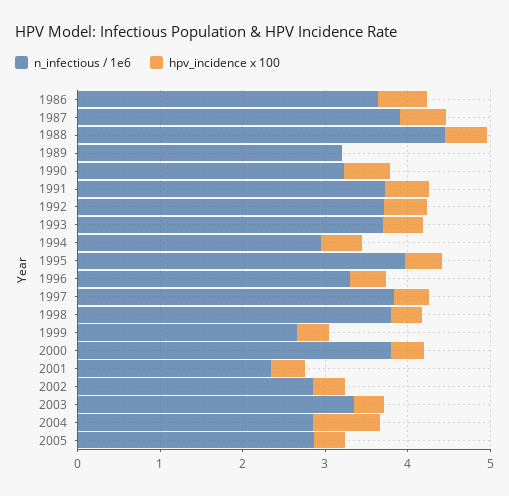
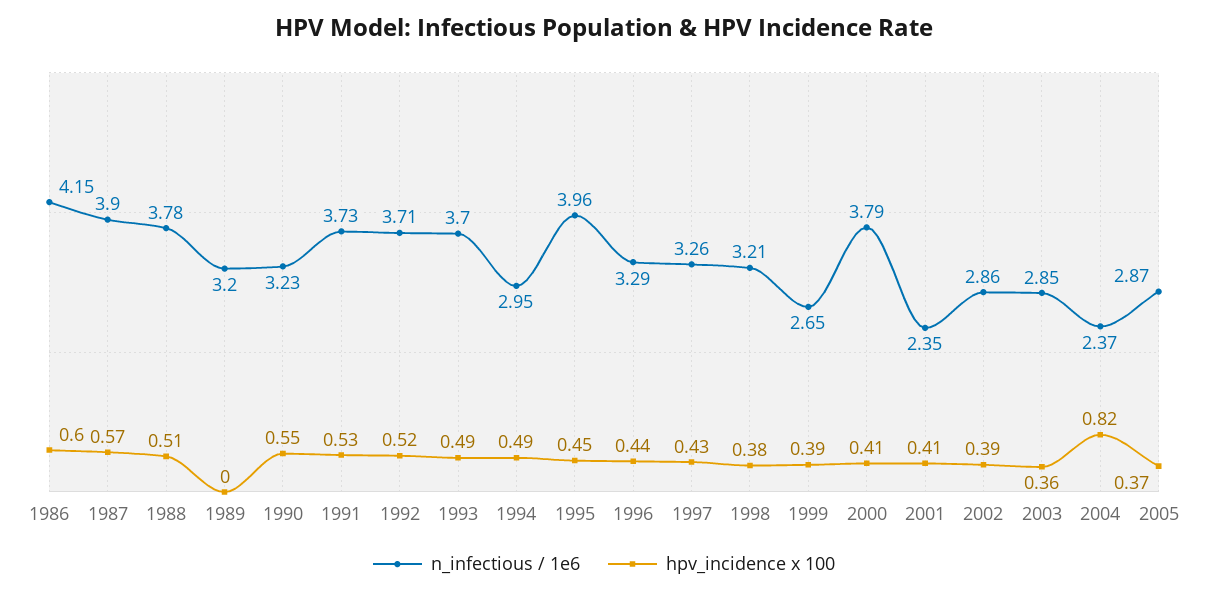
n_infectious / 1e6, 1986: 3.6 -> 4.15
n_infectious / 1e6, 1988: 4.4 -> 3.78
n_infectious / 1e6, 1997: 3.8 -> 3.26
n_infectious / 1e6, 1998: 3.8 -> 3.21
n_infectious / 1e6, 2003: 3.4 -> 2.85
n_infectious / 1e6, 2004: 2.8 -> 2.37

